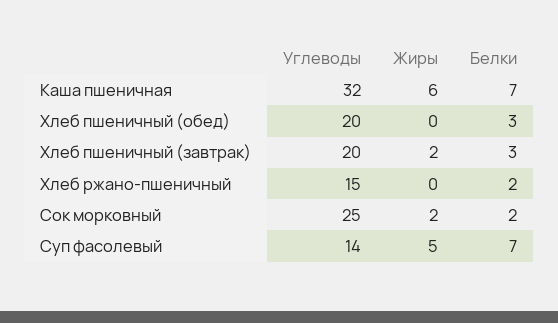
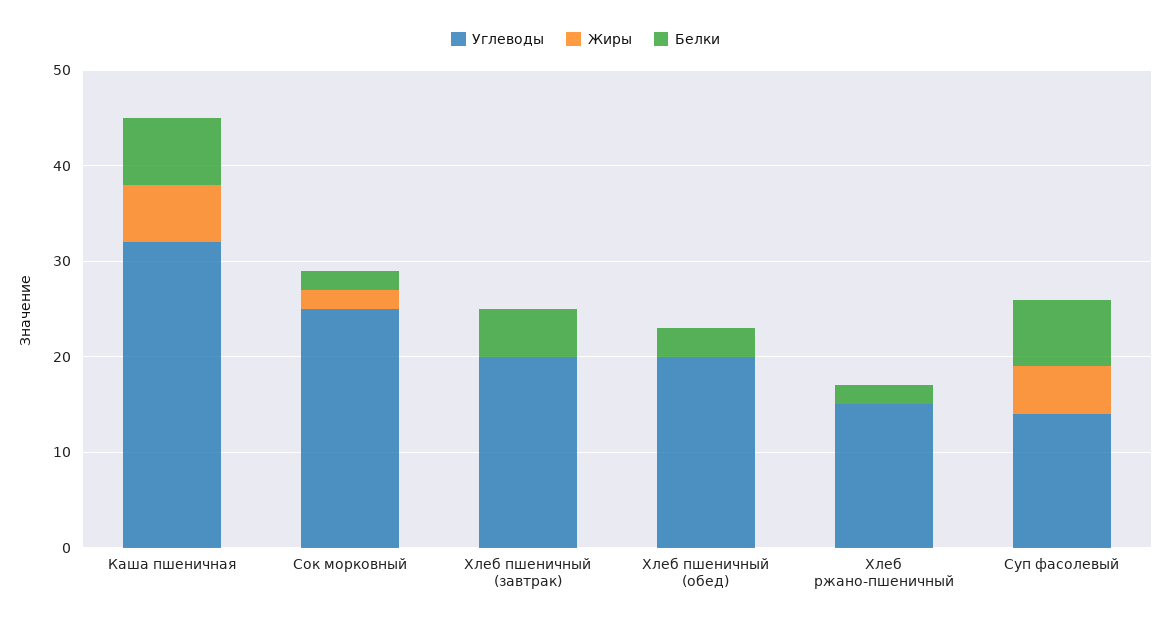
Жиры, Хлеб пшеничный (завтрак): 2 -> 0
Белки, Хлеб пшеничный (завтрак): 3 -> 5

